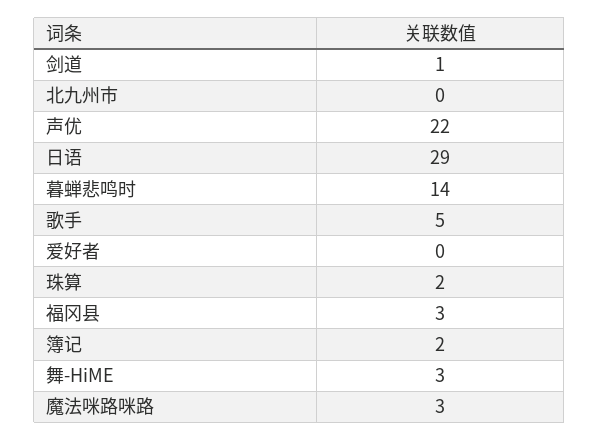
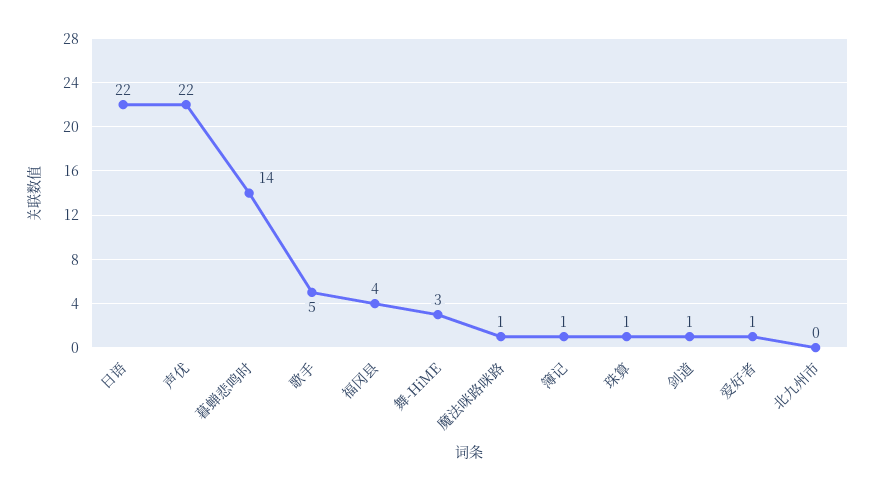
日语: 29 -> 22
爱好者: 0 -> 1
珠算: 2 -> 1
福冈县: 3 -> 4
簿记: 2 -> 1
魔法咪路咪路: 3 -> 1

